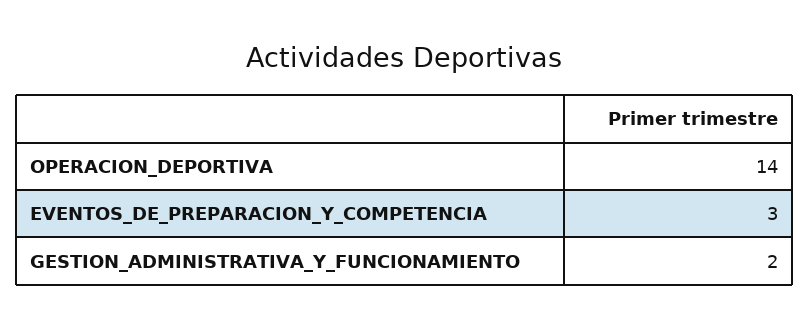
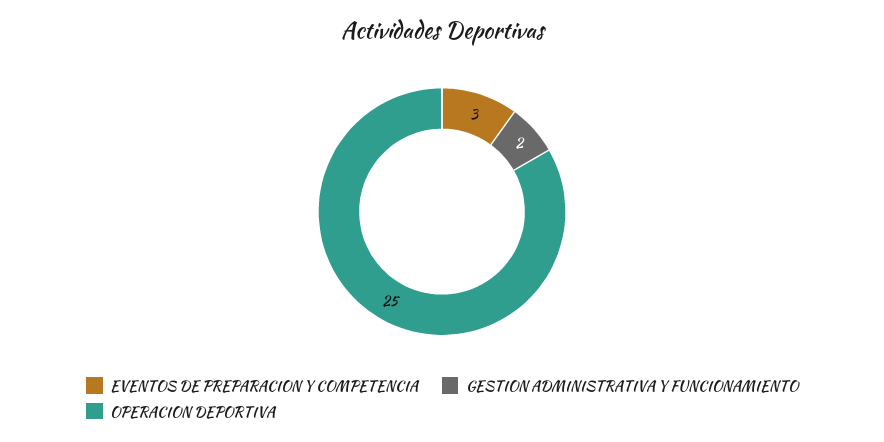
OPERACION_DEPORTIVA: 14 -> 25

